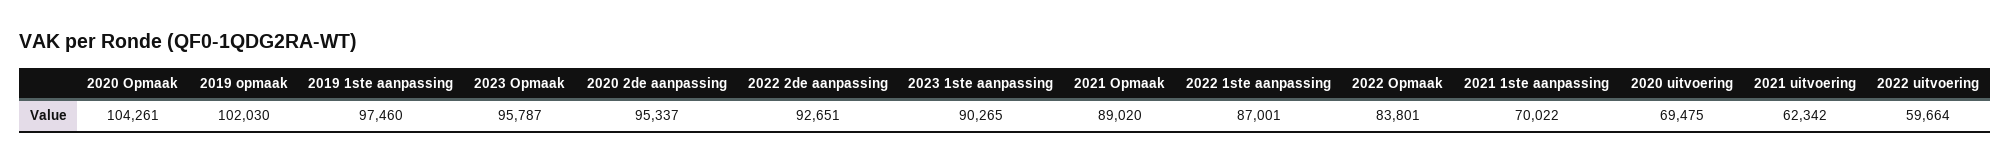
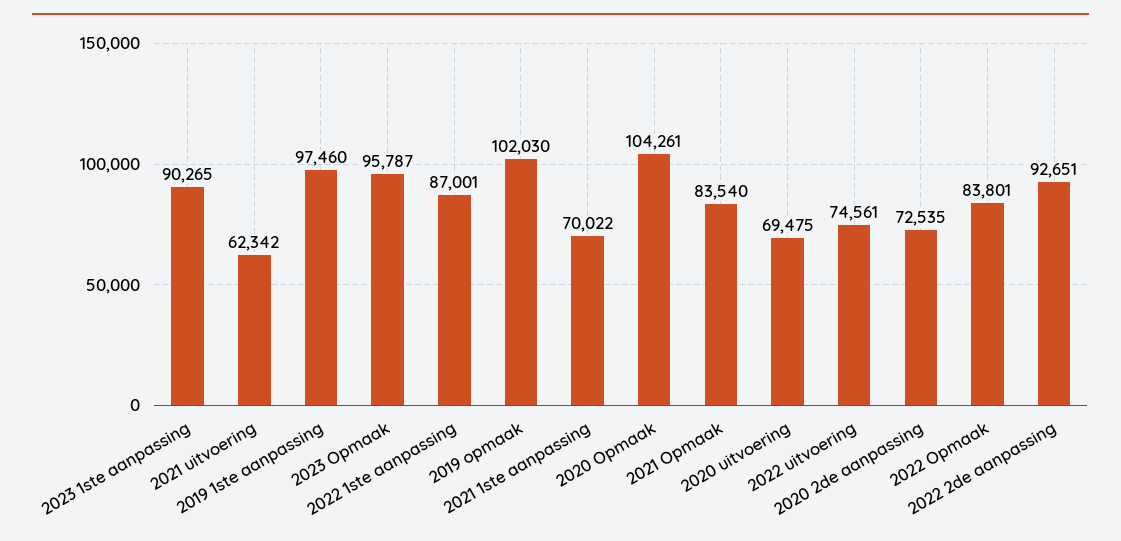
2020 2de aanpassing: 95337 -> 72535
2021 Opmaak: 89020 -> 83540
2022 uitvoering: 59664 -> 74561

